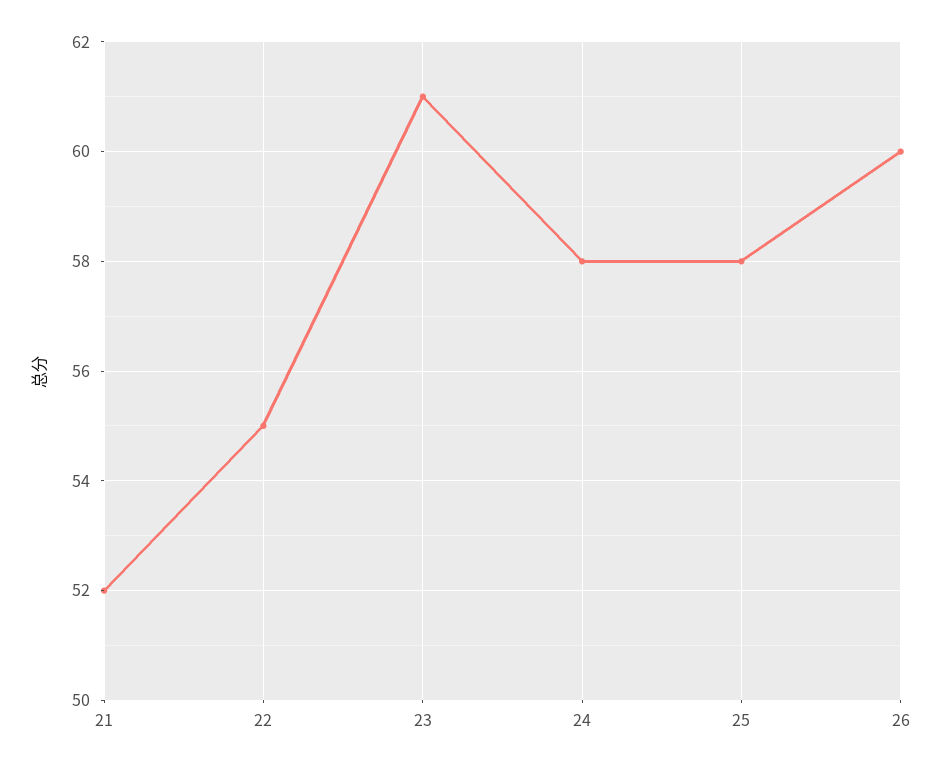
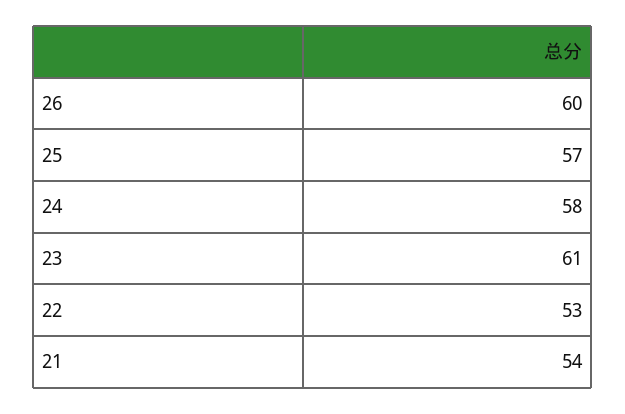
21: 52 -> 54
22: 55 -> 53
25: 58 -> 57

